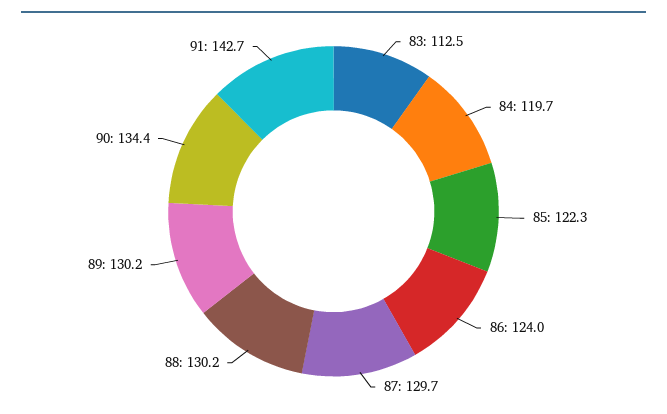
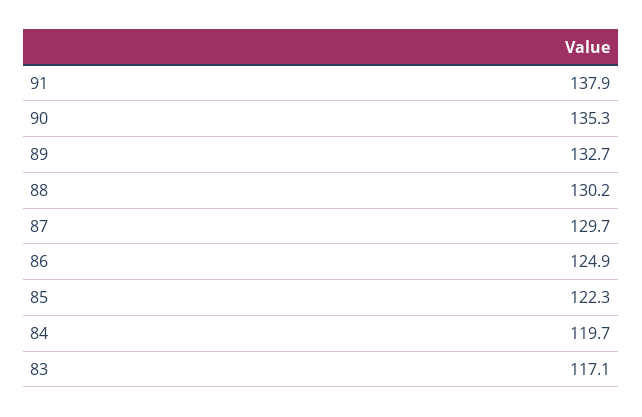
83: 112.5 -> 117.1
86: 124 -> 124.9
89: 130.2 -> 132.7
90: 134.4 -> 135.3
91: 142.7 -> 137.9

